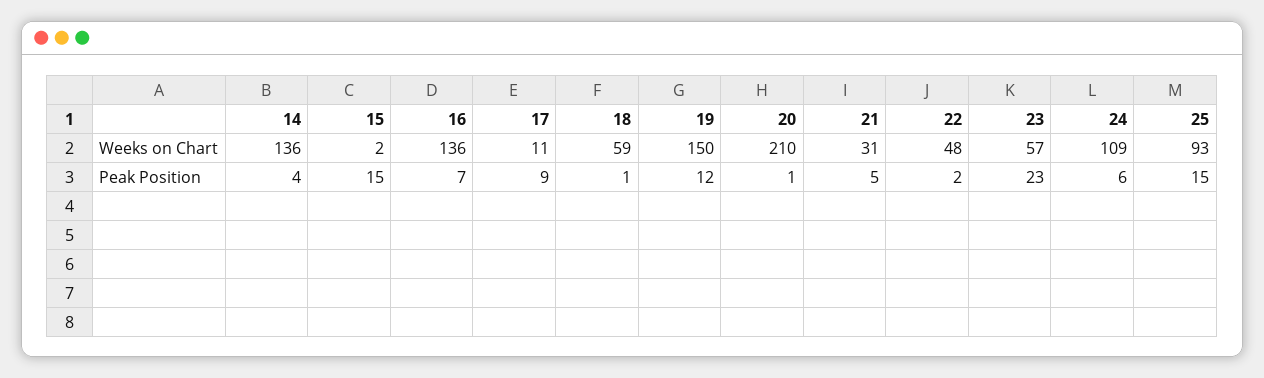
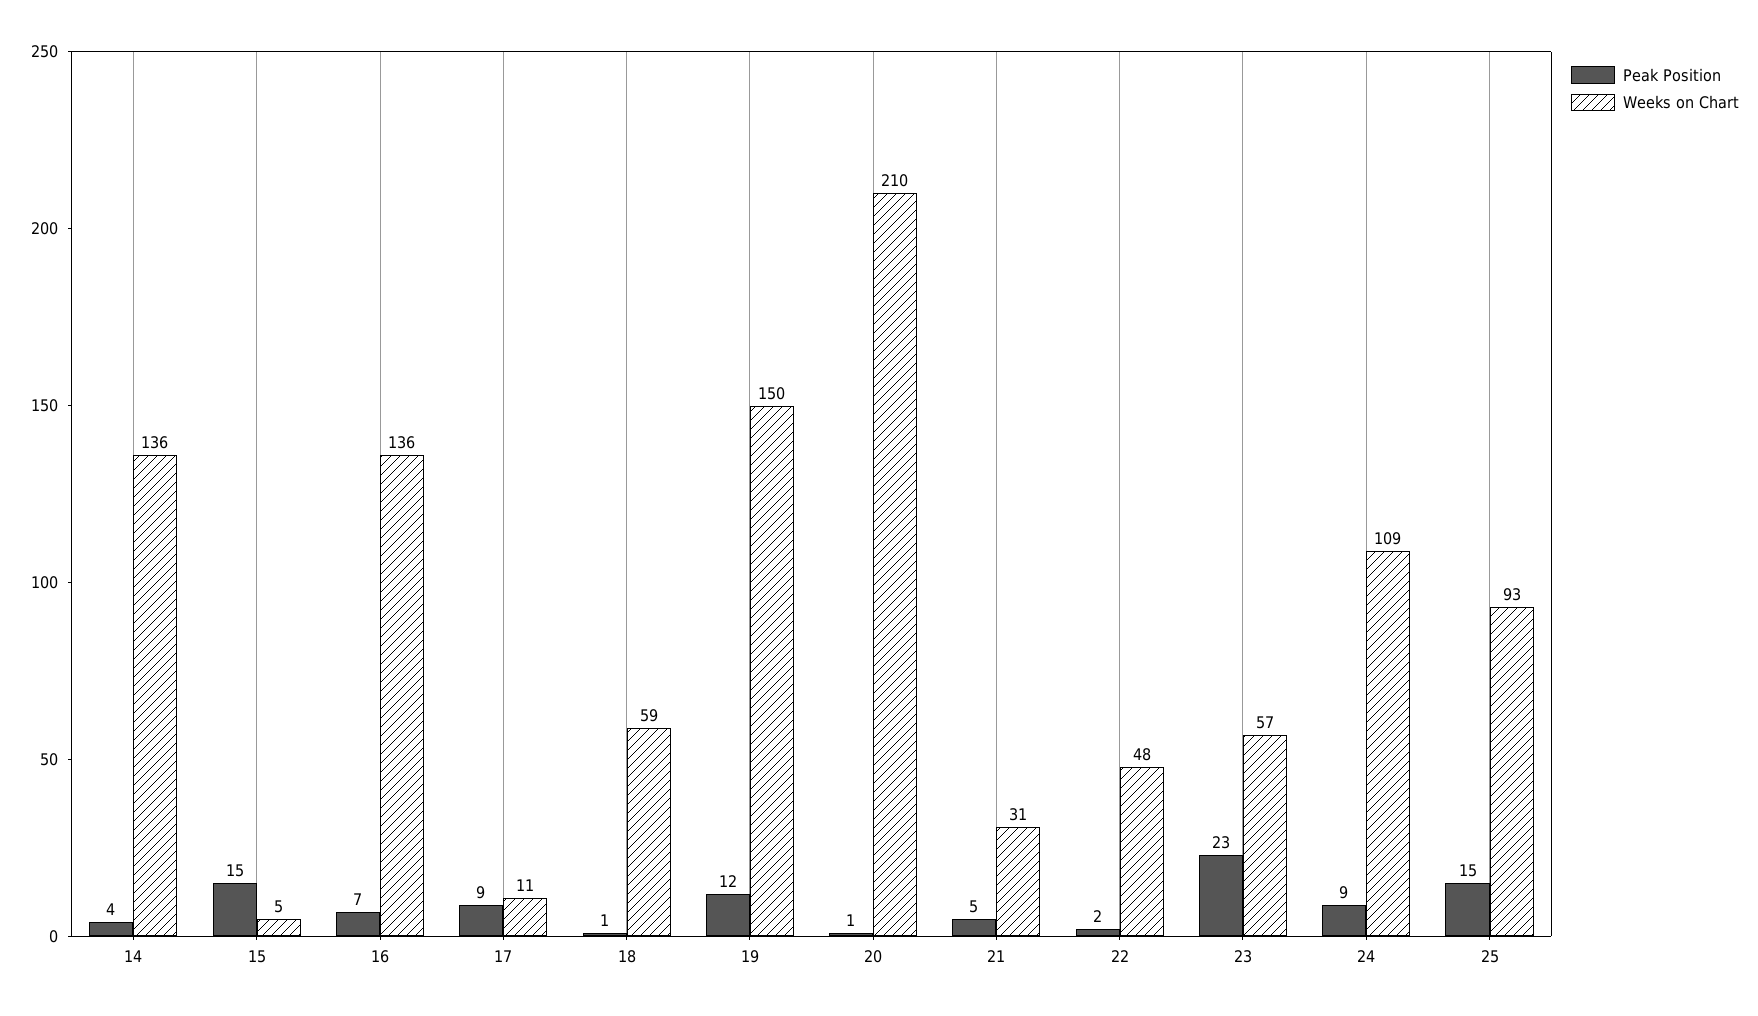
Weeks on Chart, 15: 2 -> 5
Peak Position, 24: 6 -> 9

